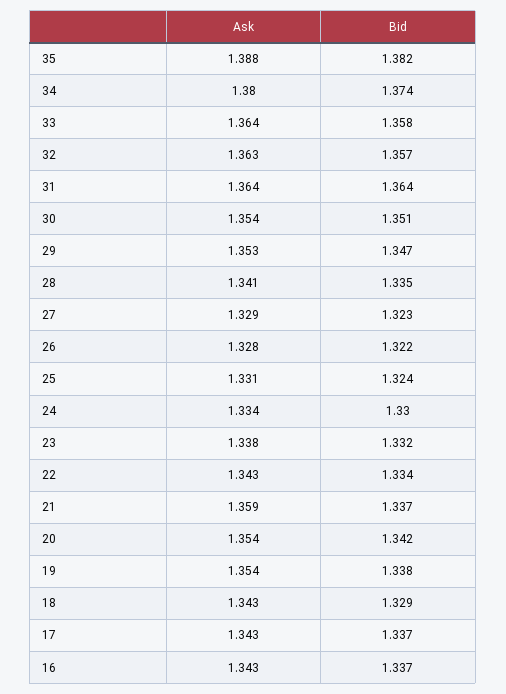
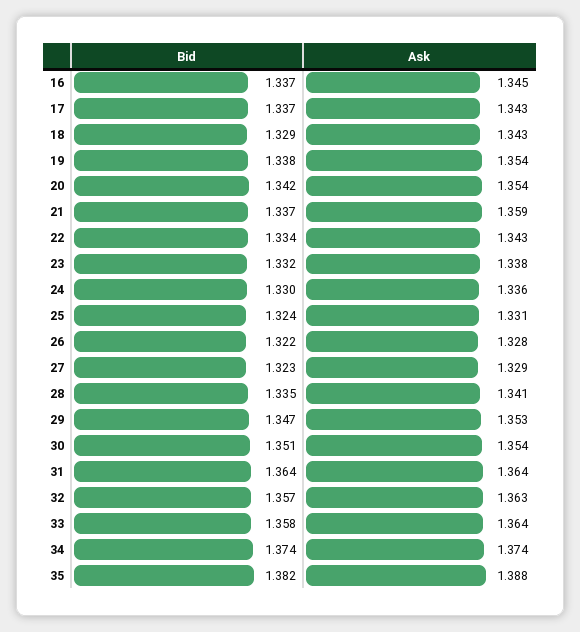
Ask, 34: 1.38 -> 1.374
Ask, 24: 1.334 -> 1.336
Ask, 16: 1.343 -> 1.345

